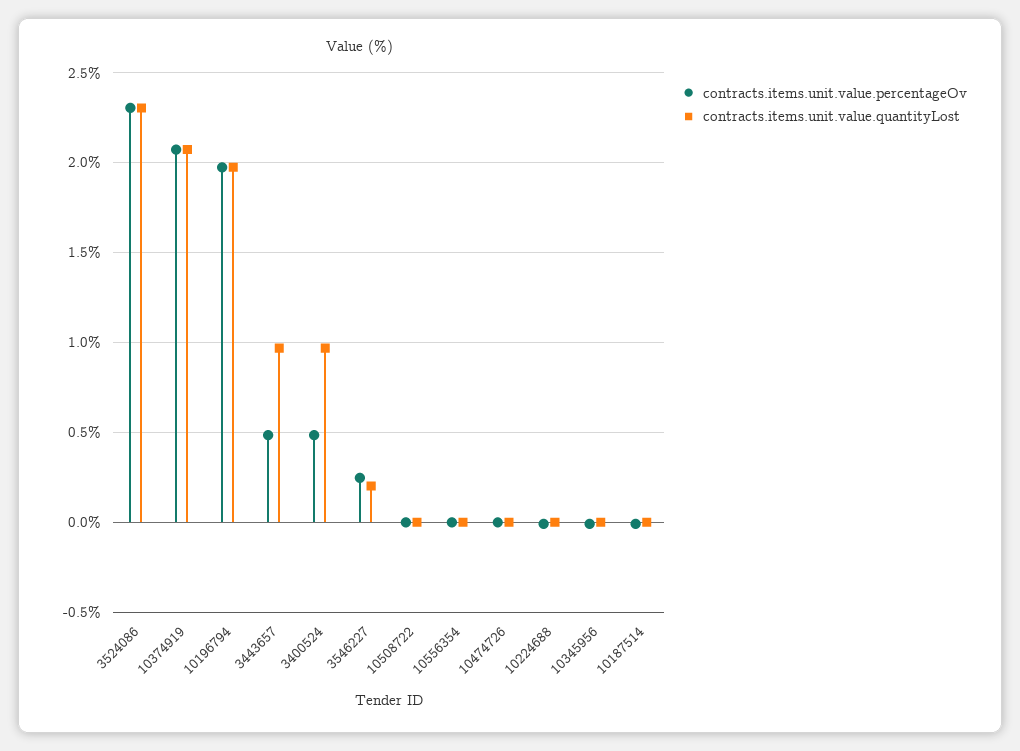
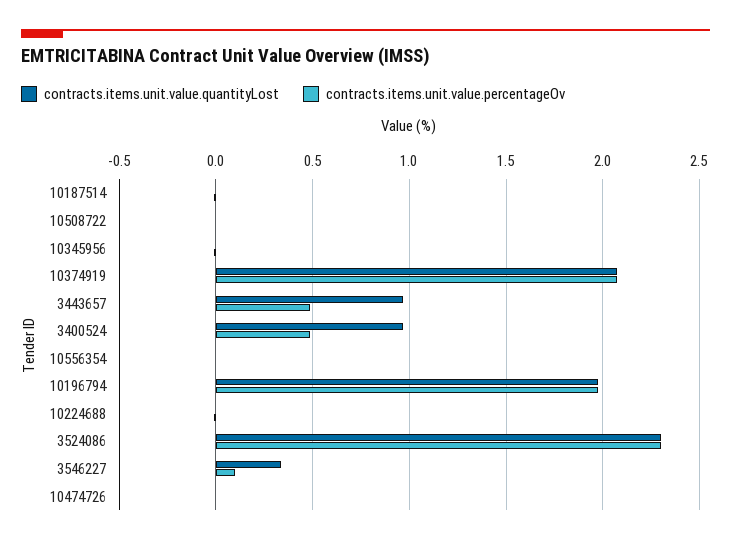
contracts.items.unit.value.percentageOv, 3546227: 0.25 -> 0.1
contracts.items.unit.value.quantityLost, 3546227: 0.2 -> 0.35

